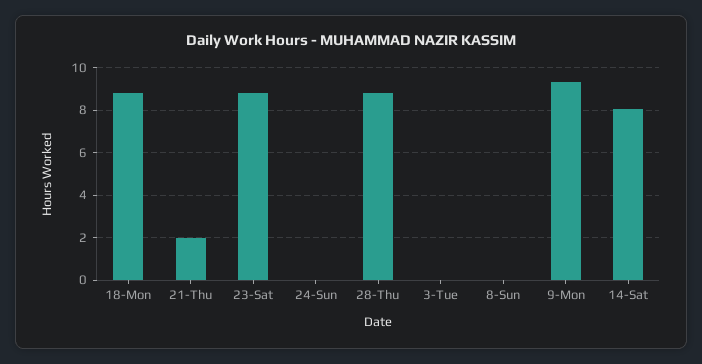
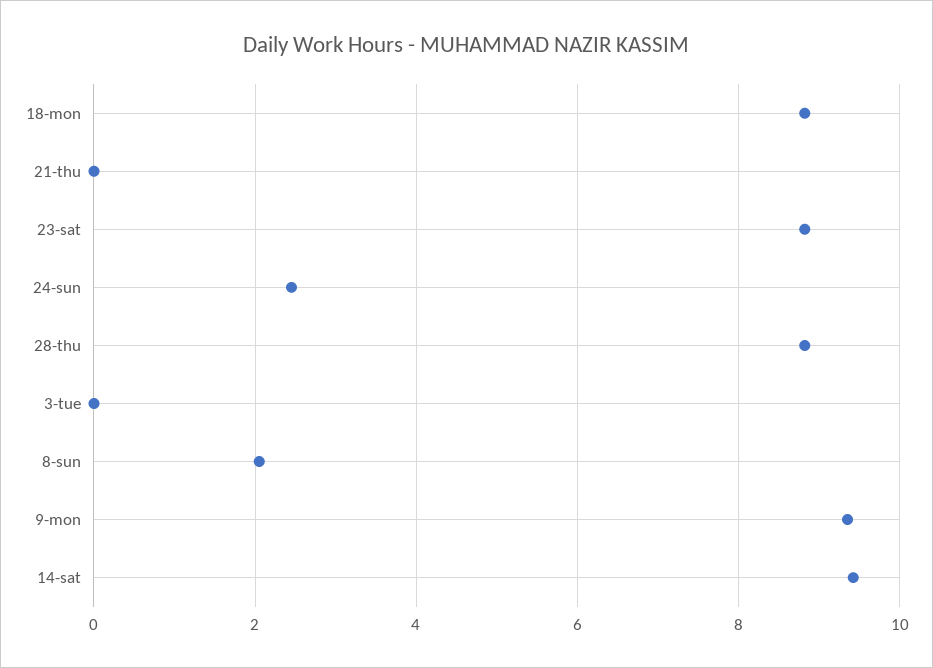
21-Thu: 2 -> 0
24-Sun: 0 -> 2.4
8-Sun: 0 -> 2
14-Sat: 8 -> 9.4

